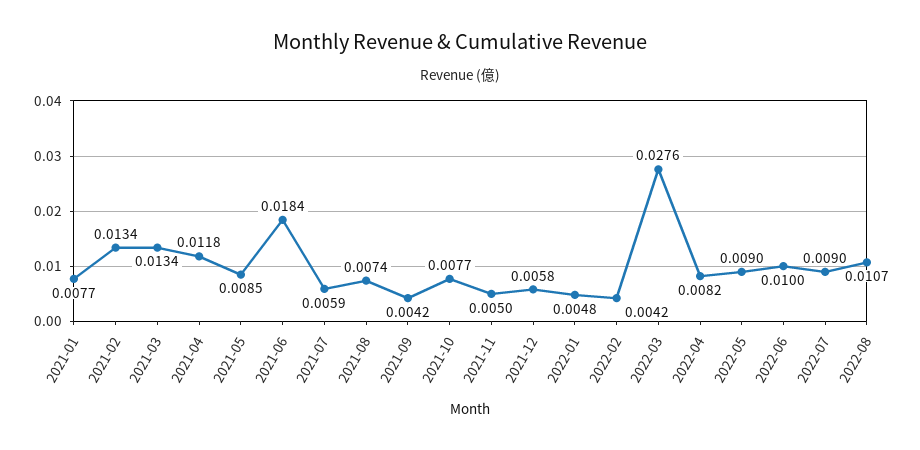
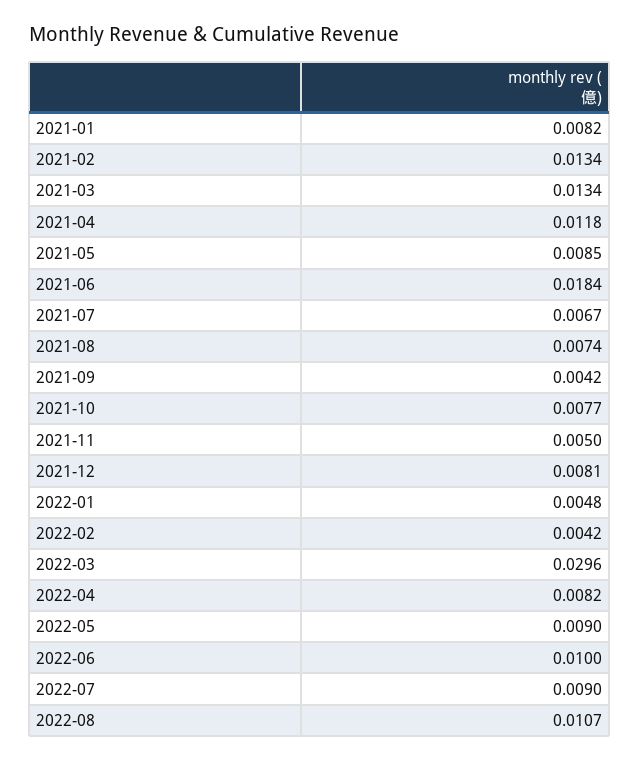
2021-01: 0.0077 -> 0.0082
2021-07: 0.0059 -> 0.0067
2021-12: 0.0058 -> 0.0081
2022-03: 0.0276 -> 0.0296

